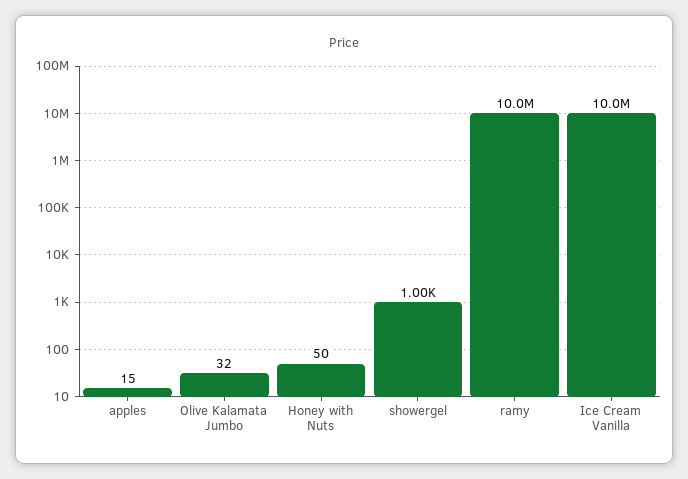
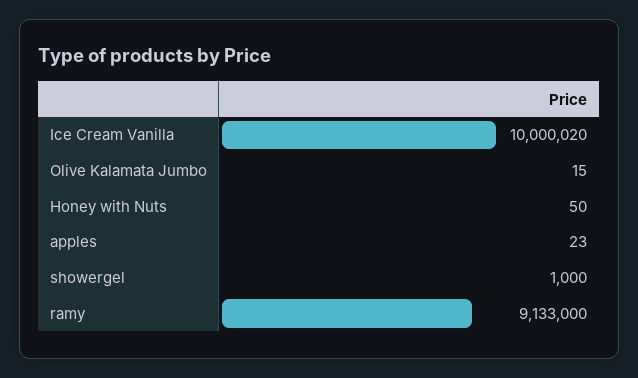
apples: 15 -> 23
Olive Kalamata Jumbo: 32 -> 15
ramy: 10000000 -> 9133000

